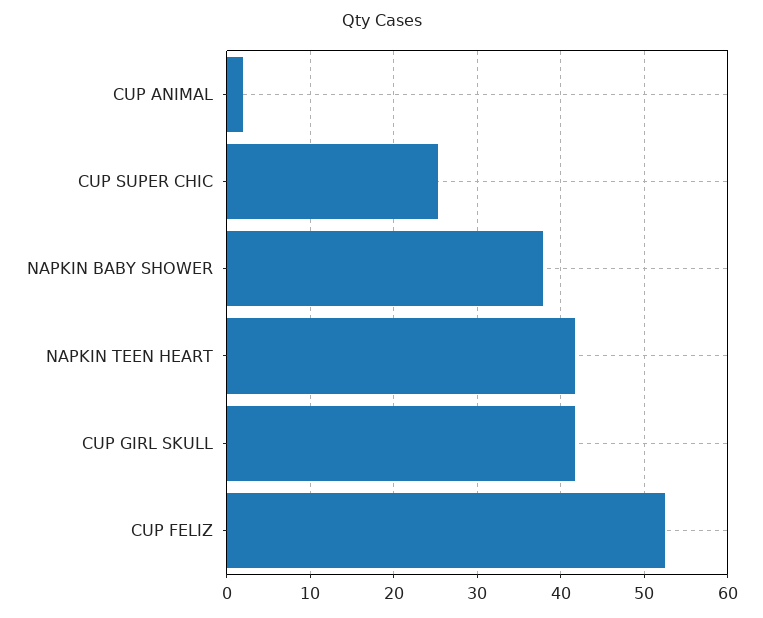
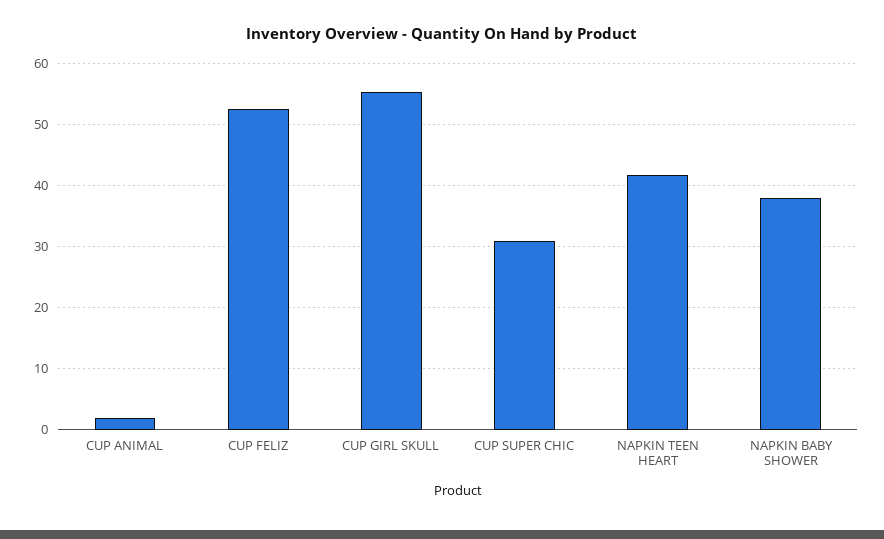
CUP SUPER CHIC: 25 -> 31
CUP GIRL SKULL: 42 -> 55

